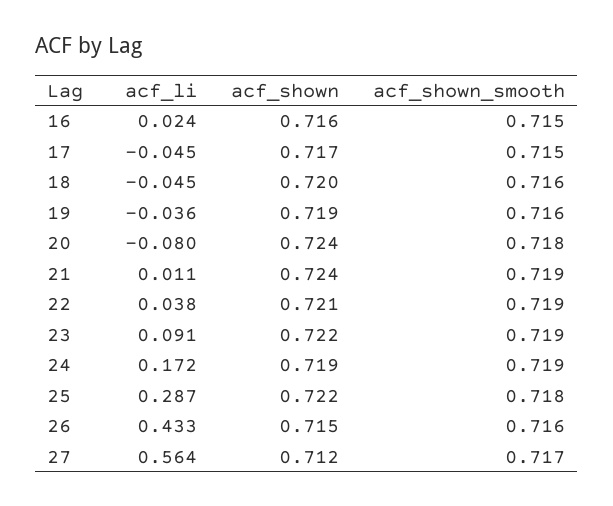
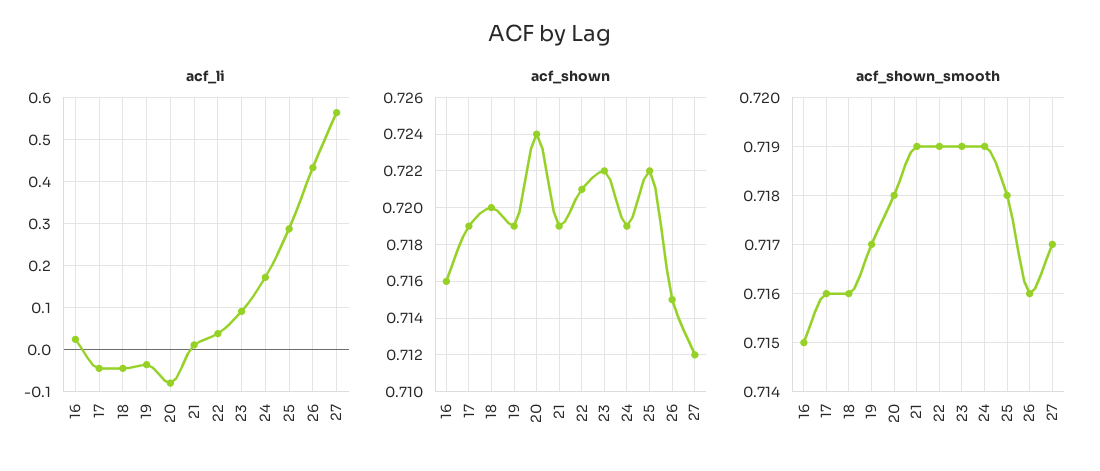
acf_shown, 17: 0.717 -> 0.719
acf_shown_smooth, 17: 0.715 -> 0.716
acf_shown_smooth, 19: 0.716 -> 0.717
acf_shown, 21: 0.724 -> 0.719

